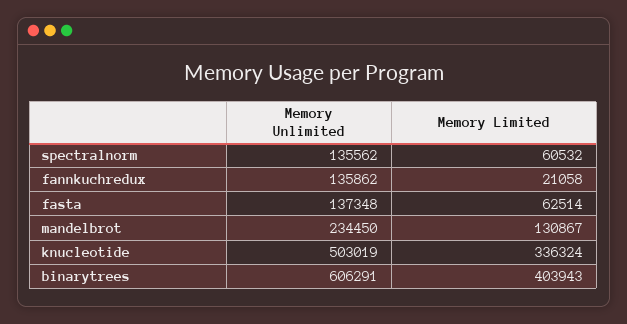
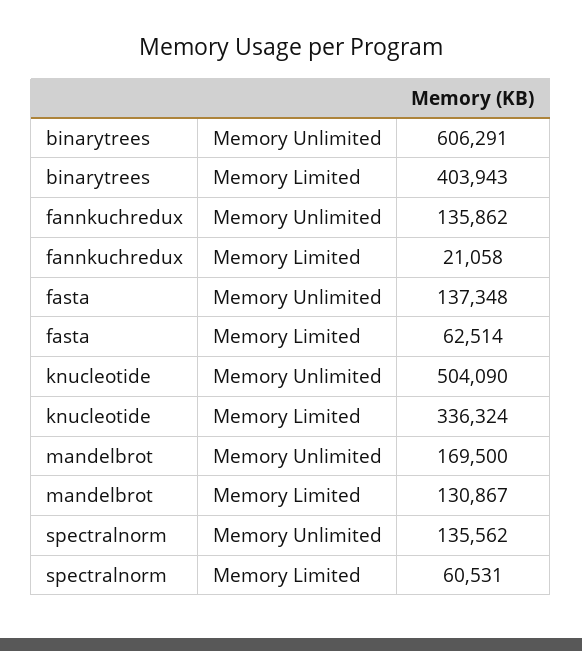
Memory Limited, spectralnorm: 60532 -> 60531
Memory Unlimited, mandelbrot: 234450 -> 169500
Memory Unlimited, knucleotide: 503019 -> 504090

